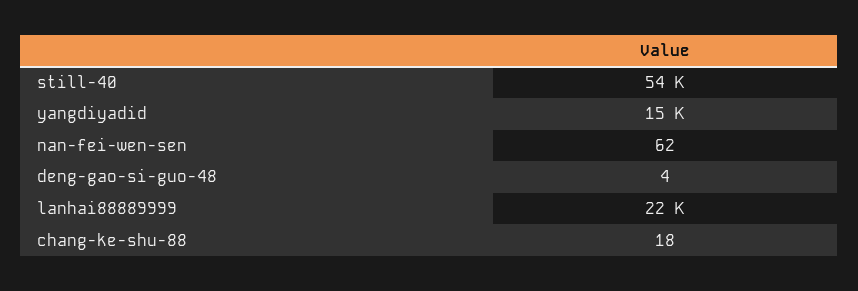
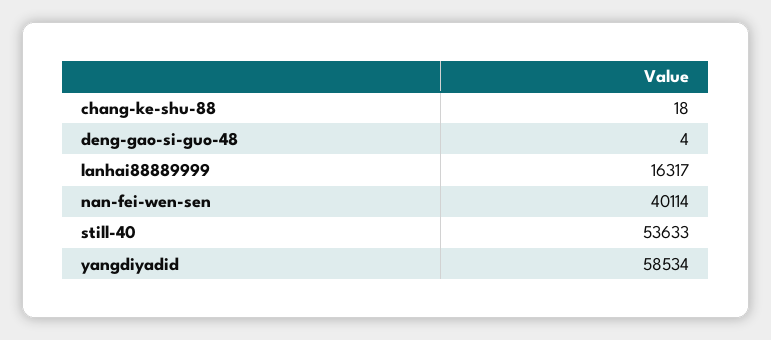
yangdiyadid: 15000 -> 58534
nan-fei-wen-sen: 62 -> 40114
lanhai88889999: 22000 -> 16317

